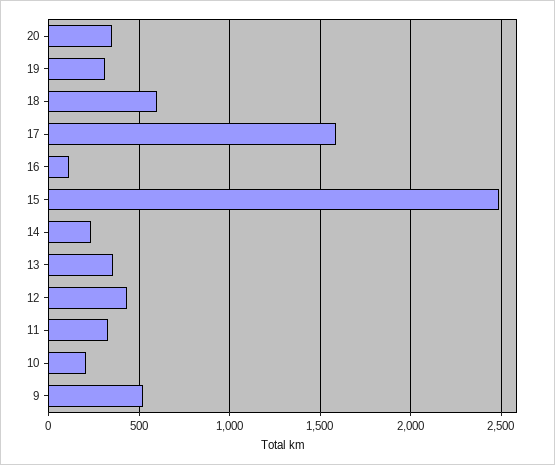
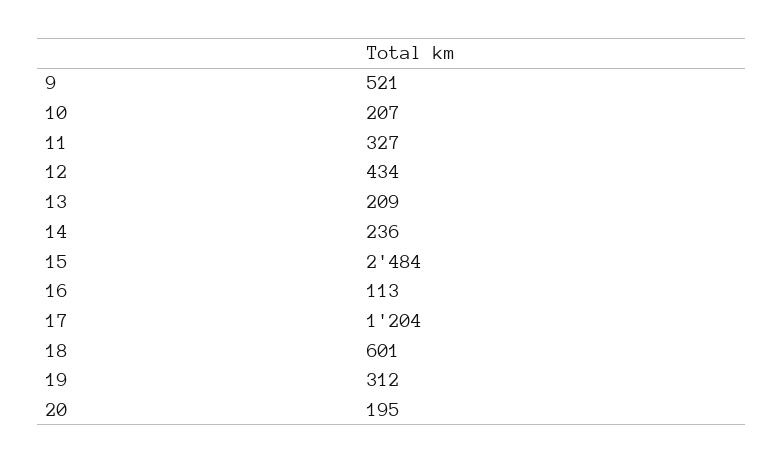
20: 350 -> 195
17: 1600 -> 1204
13: 350 -> 209

